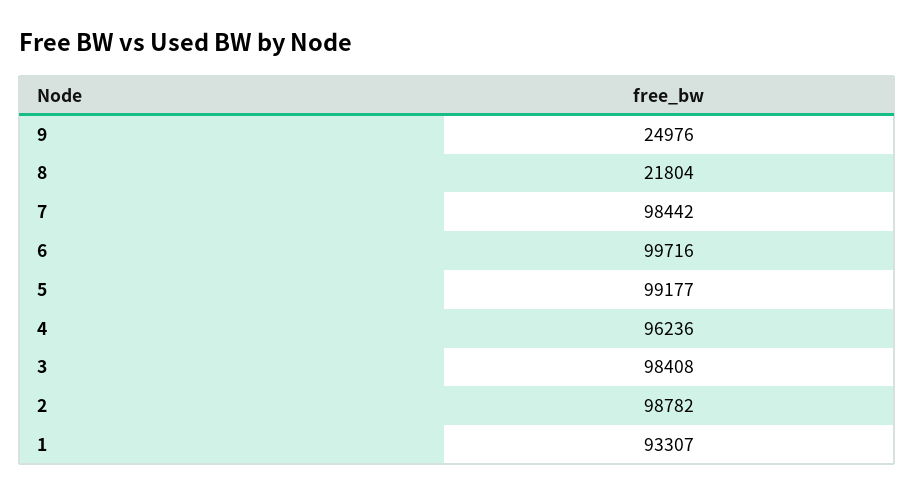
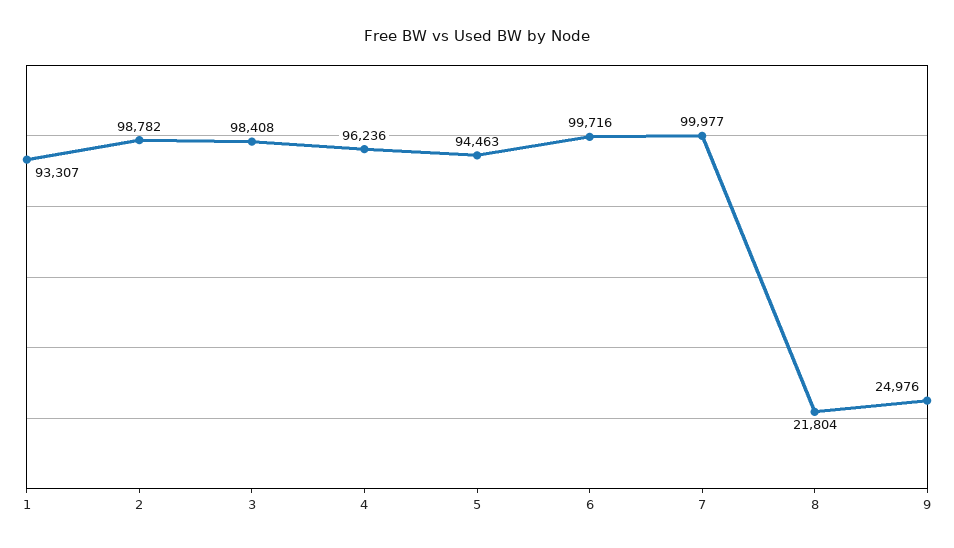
7: 98442 -> 99977
5: 99177 -> 94463

